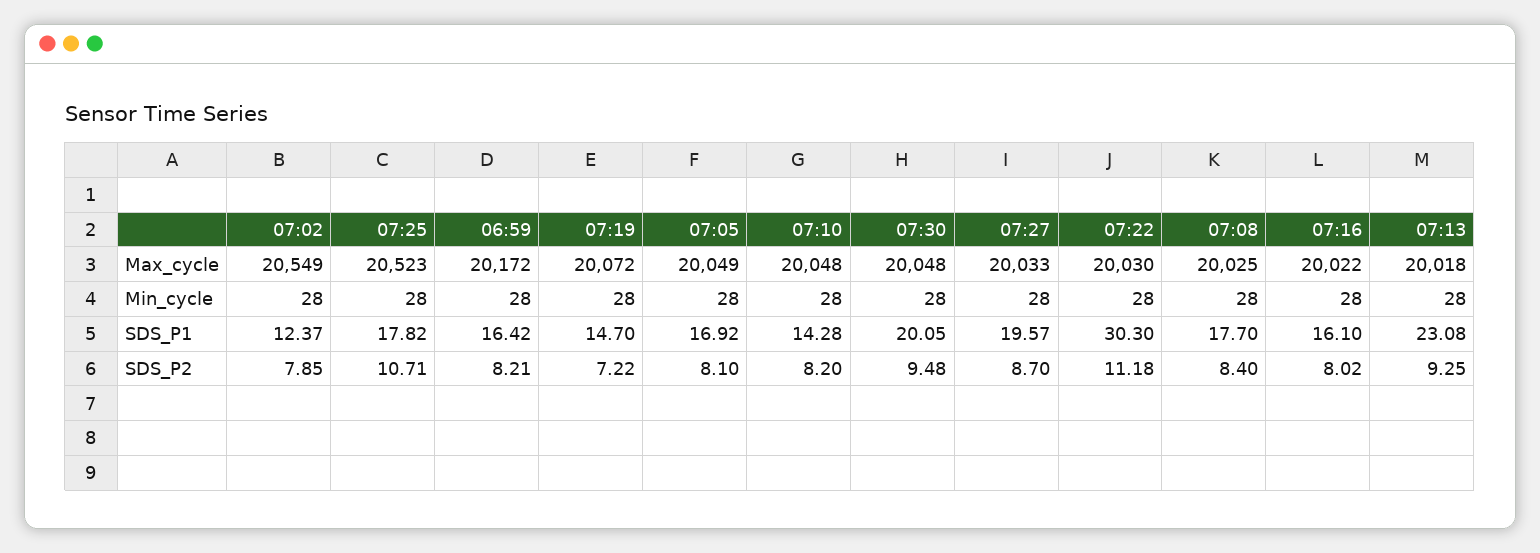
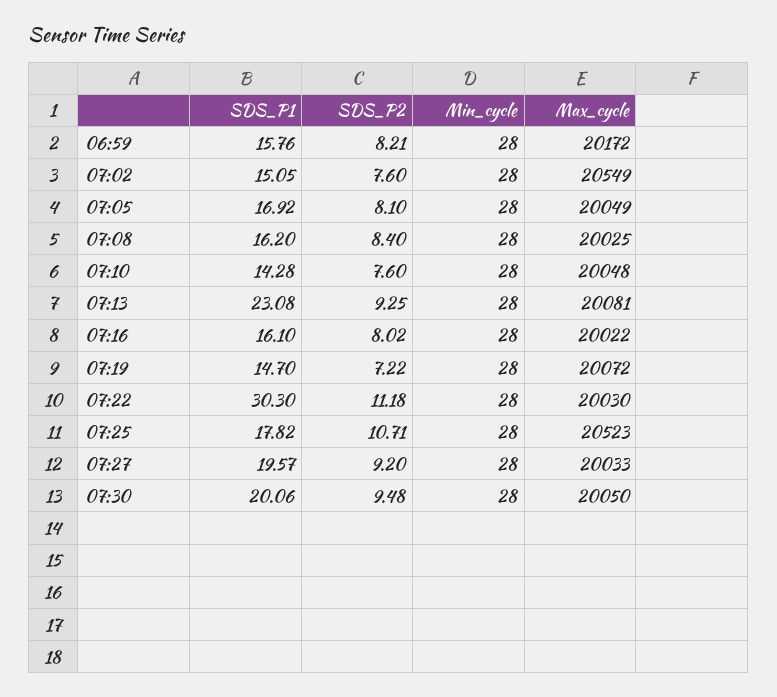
07:30, Max_cycle: 20048 -> 20050
07:13, Max_cycle: 20018 -> 20081
07:02, SDS_P1: 12.37 -> 15.05
06:59, SDS_P1: 16.42 -> 15.76
07:30, SDS_P1: 20.05 -> 20.06
07:08, SDS_P1: 17.7 -> 16.2
07:02, SDS_P2: 7.85 -> 7.6
07:10, SDS_P2: 8.2 -> 7.6
07:27, SDS_P2: 8.7 -> 9.2

